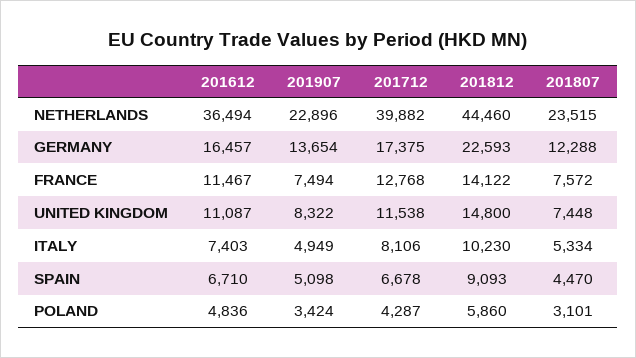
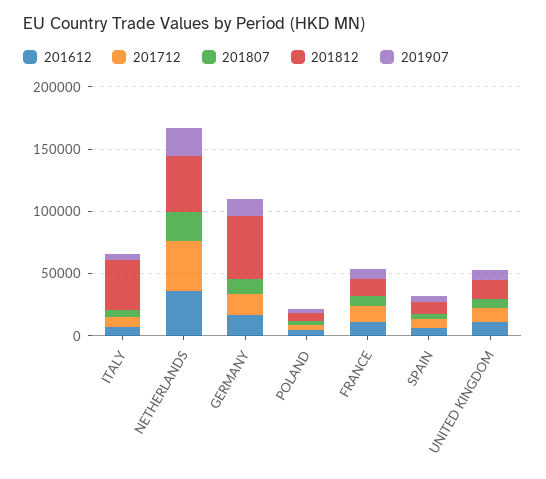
201812, GERMANY: 22593 -> 50000
201812, ITALY: 10230 -> 40000

